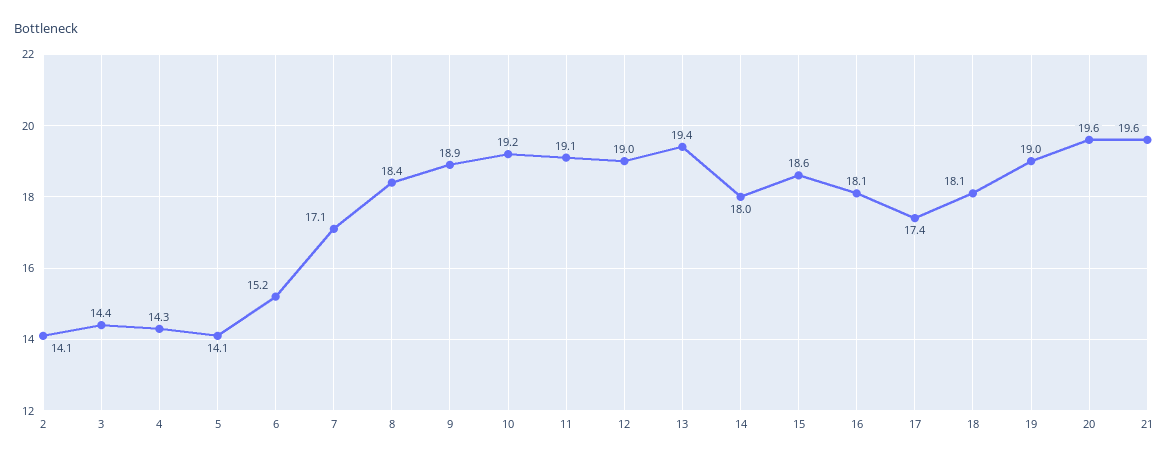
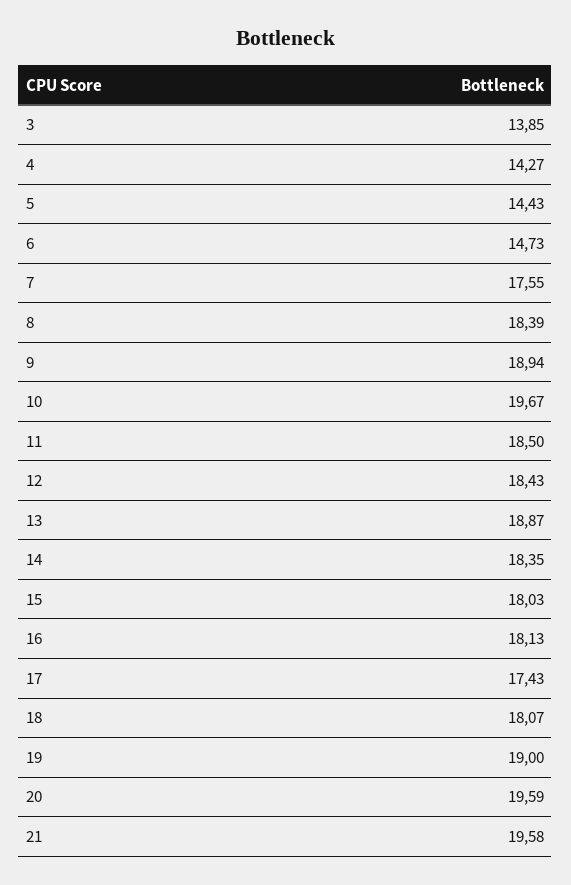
2: 14.1 -> none
3: 14.4 -> 13.85
5: 14.1 -> 14.43
6: 15.2 -> 14.73
7: 17.1 -> 17.55
10: 19.2 -> 19.67
11: 19.1 -> 18.5
12: 19 -> 18.43
13: 19.4 -> 18.87
14: 18 -> 18.35
15: 18.6 -> 18.03

